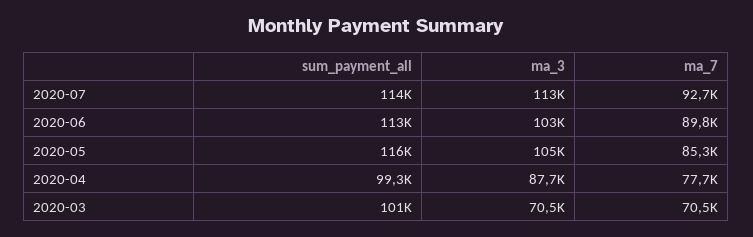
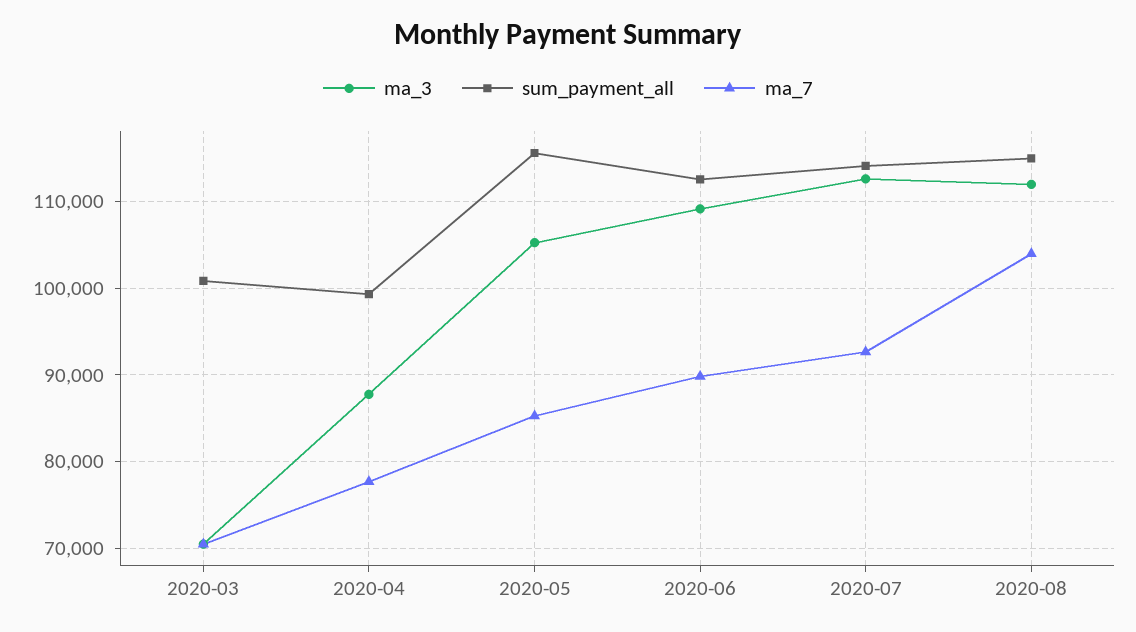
ma_3, 2020-06: 103000 -> 109000
ma_3, 2020-08: none -> 112000
sum_payment_all, 2020-08: none -> 115000
ma_7, 2020-08: none -> 104000

